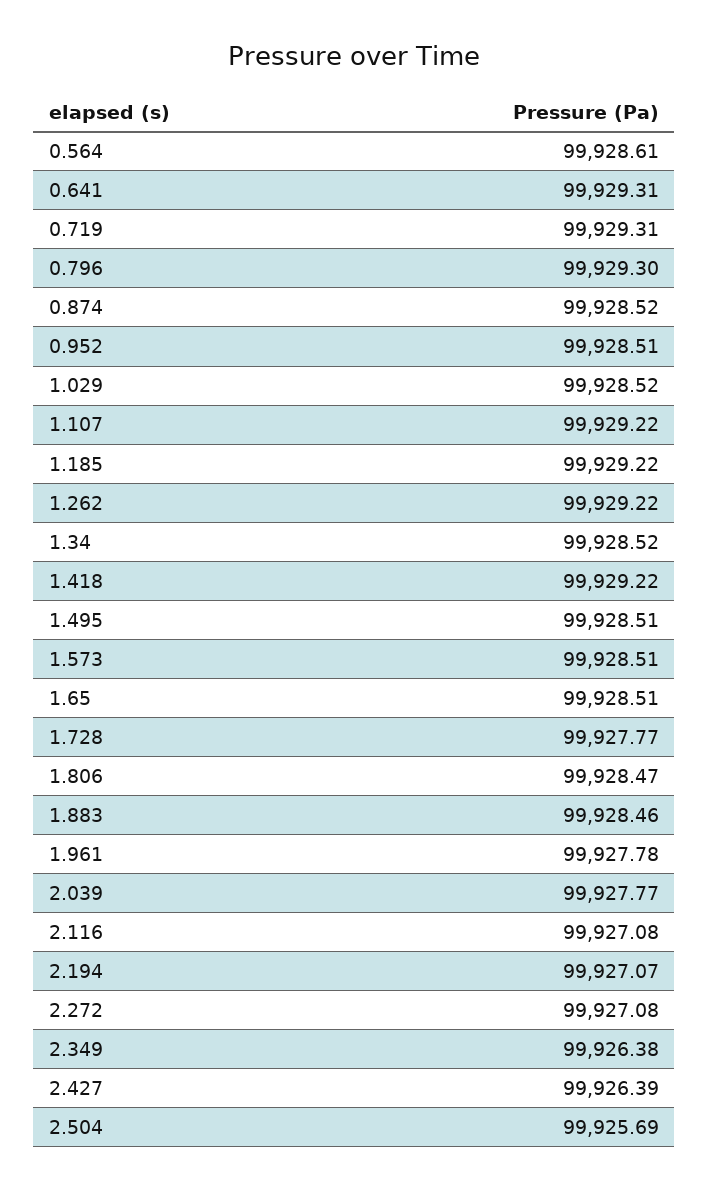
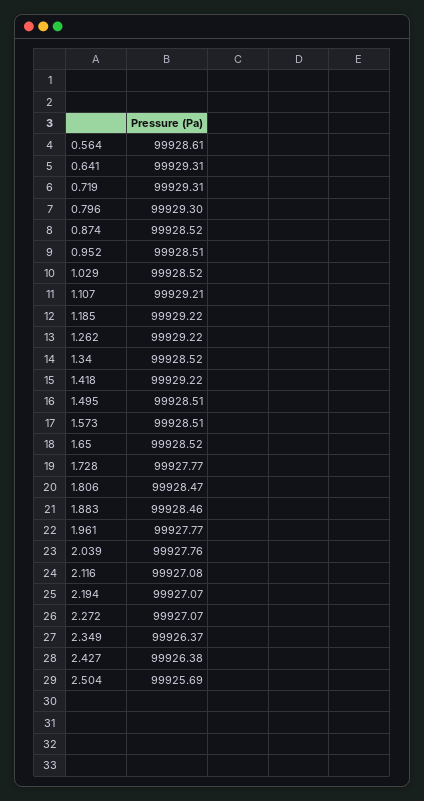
1.107: 99929.22 -> 99929.21
1.65: 99928.51 -> 99928.52
1.961: 99927.78 -> 99927.77
2.039: 99927.77 -> 99927.76
2.272: 99927.08 -> 99927.07
2.349: 99926.38 -> 99926.37
2.427: 99926.39 -> 99926.38

